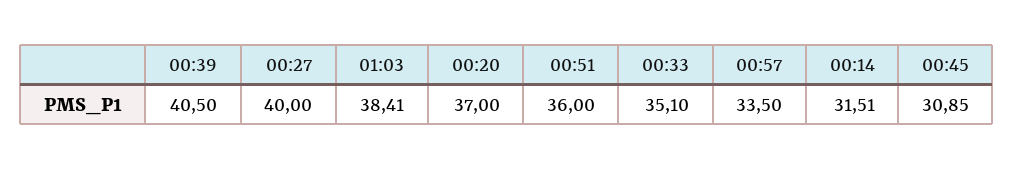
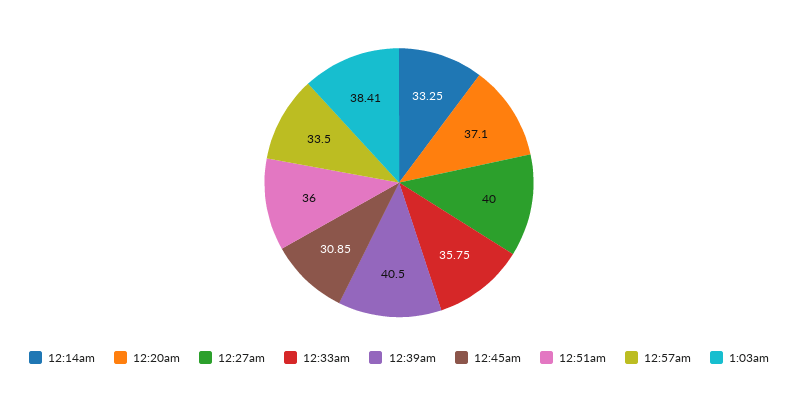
00:20: 37 -> 37.1
00:33: 35.1 -> 35.75
00:14: 31.51 -> 33.25

